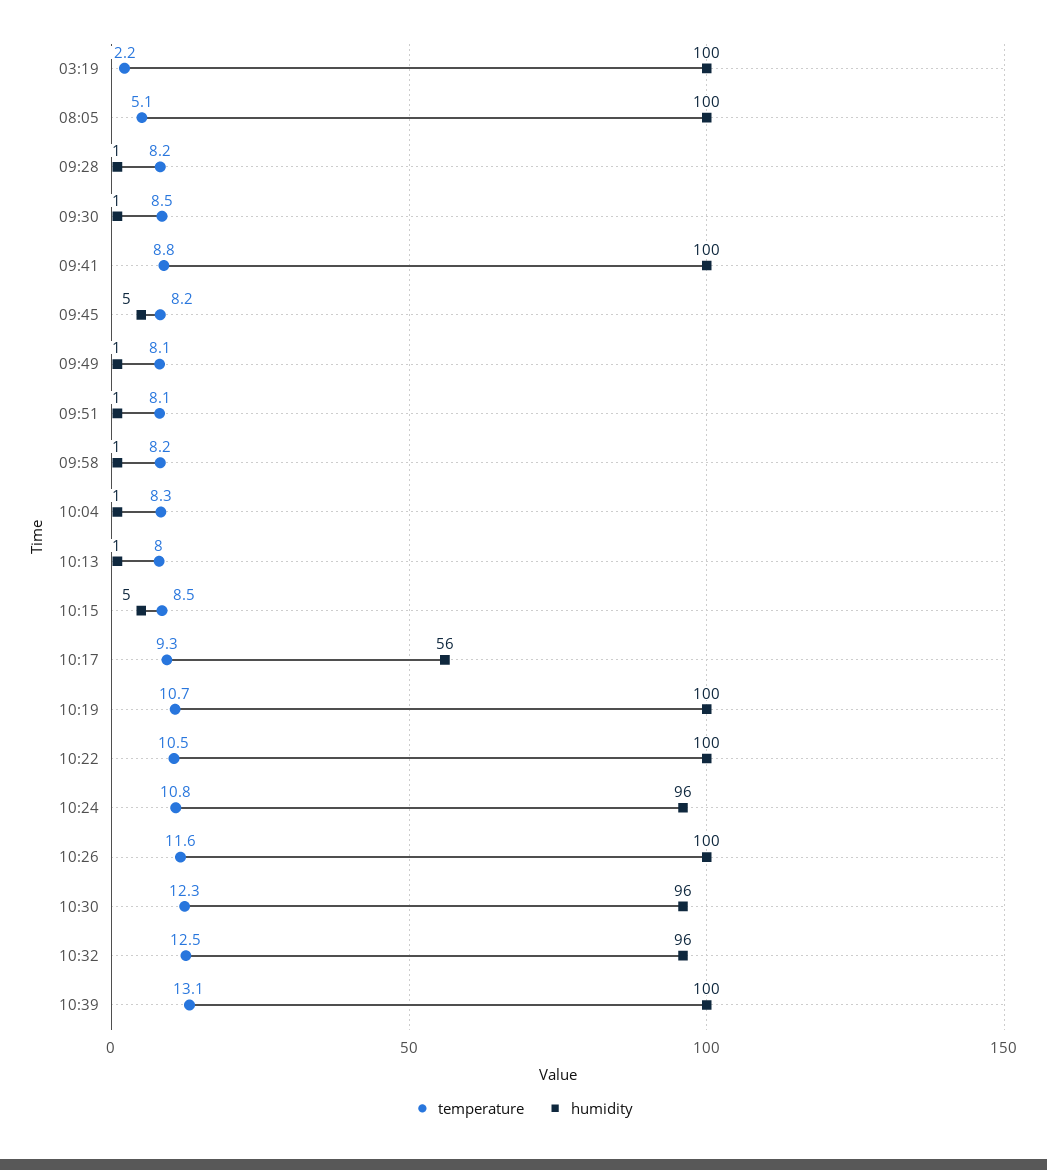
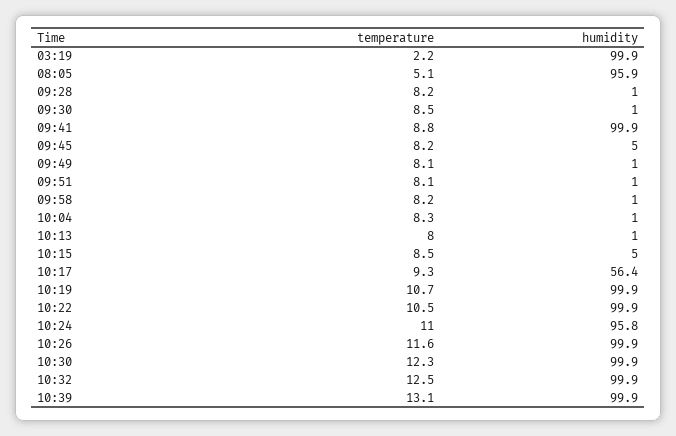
humidity, 08:05: 100 -> 95.9
temperature, 10:24: 10.8 -> 11
humidity, 10:30: 96 -> 99.9
humidity, 10:32: 96 -> 99.9

